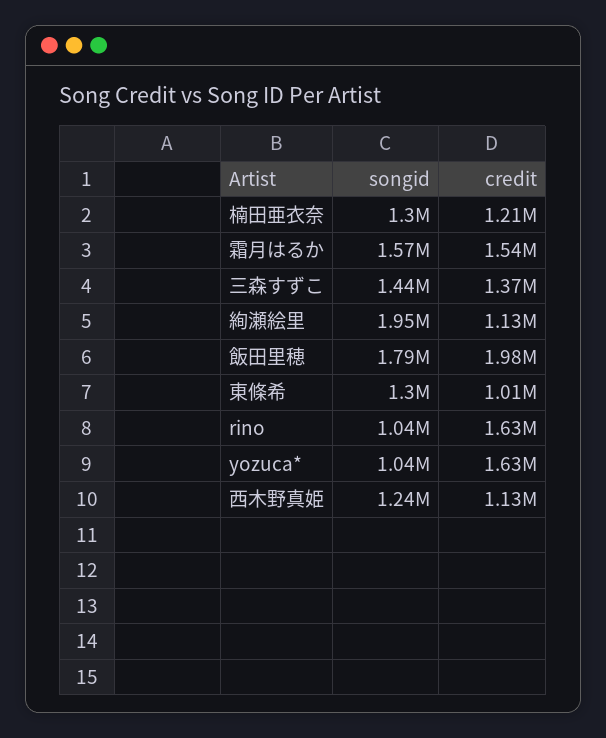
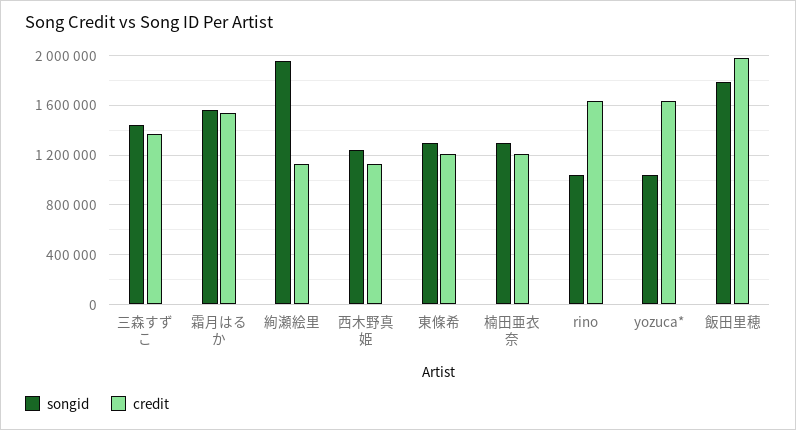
credit, 東條希: 1010000 -> 1200000

